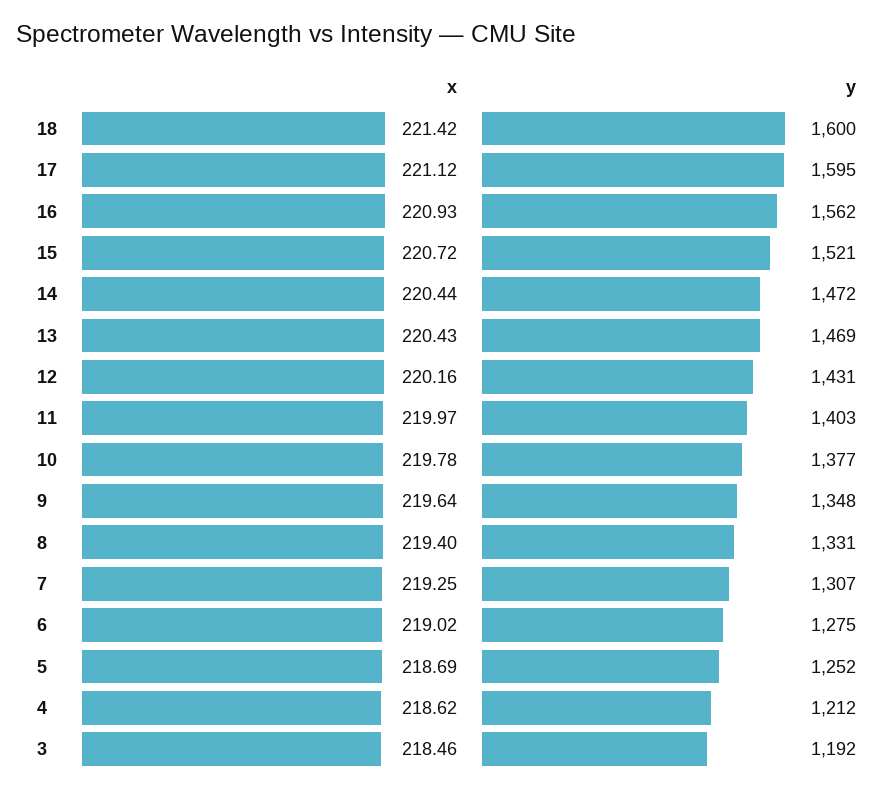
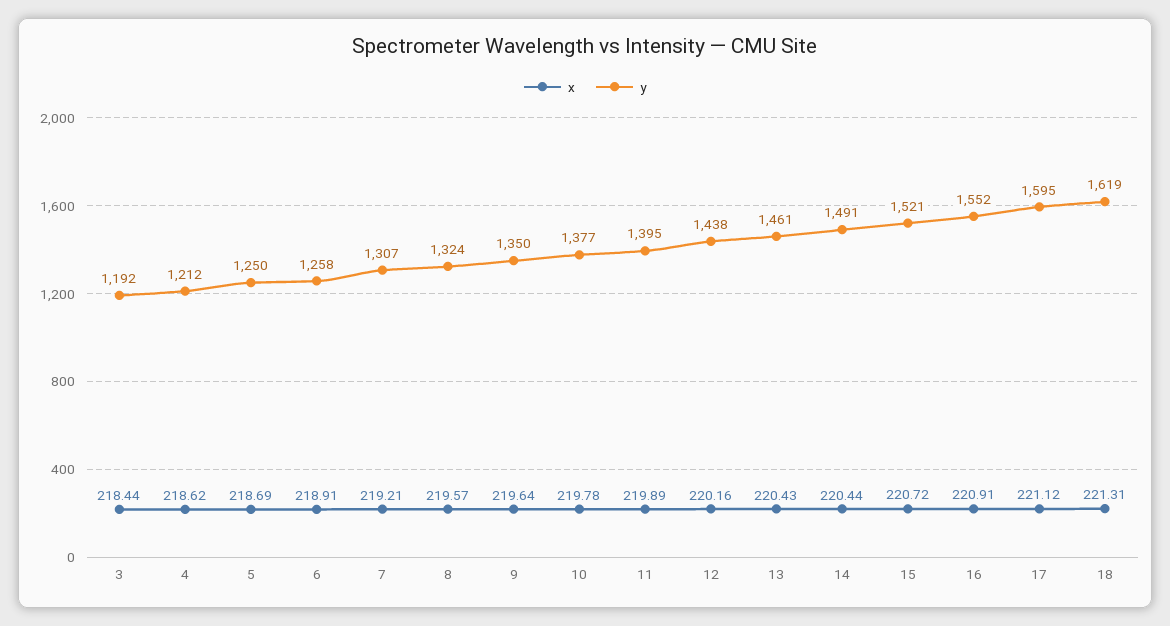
x, 18: 221.42 -> 221.31
y, 18: 1600 -> 1619
x, 16: 220.93 -> 220.91
y, 16: 1562 -> 1552
y, 14: 1472 -> 1491
y, 13: 1469 -> 1461
y, 12: 1431 -> 1438
x, 11: 219.97 -> 219.89
y, 11: 1403 -> 1395
y, 9: 1348 -> 1350
x, 8: 219.4 -> 219.57
y, 8: 1331 -> 1324
x, 7: 219.25 -> 219.21
x, 6: 219.02 -> 218.91
y, 6: 1275 -> 1258
y, 5: 1252 -> 1250
x, 3: 218.46 -> 218.44

